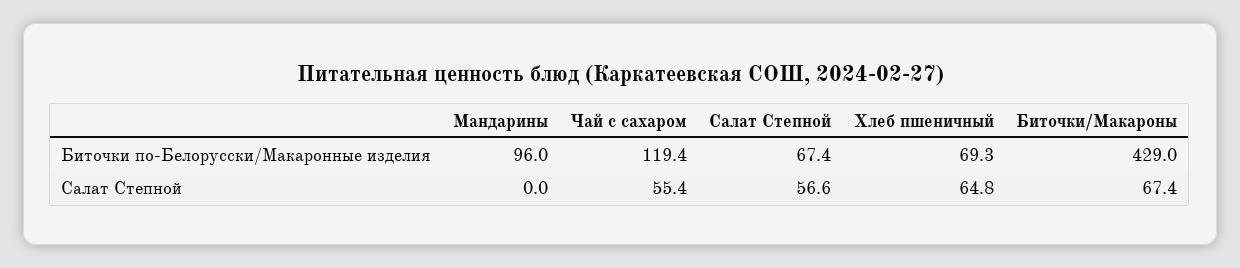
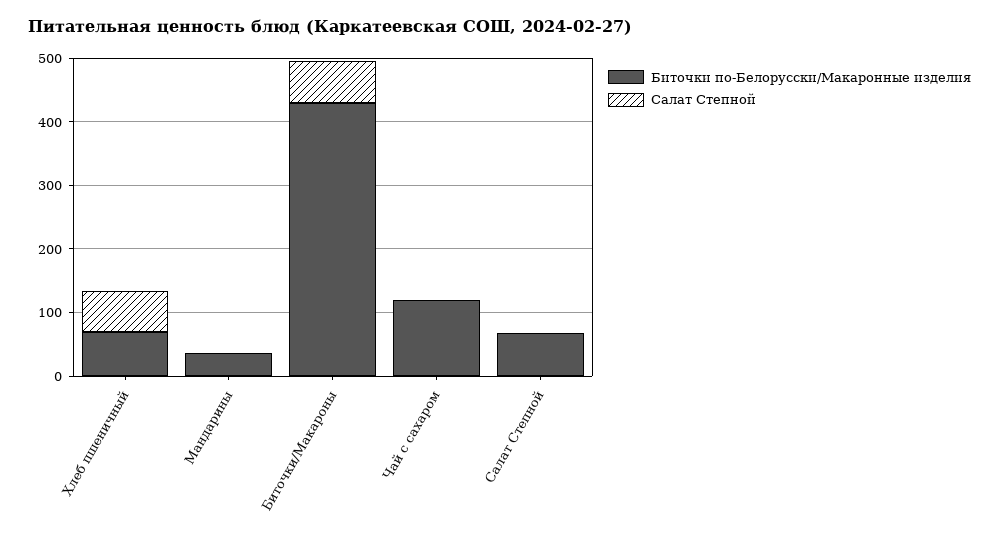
Биточки по-Белорусски/Макаронные изделия, Мандарины: 96 -> 40
Салат Степной, Чай с сахаром: 55.4 -> 0
Салат Степной, Салат Степной: 56.6 -> 0

